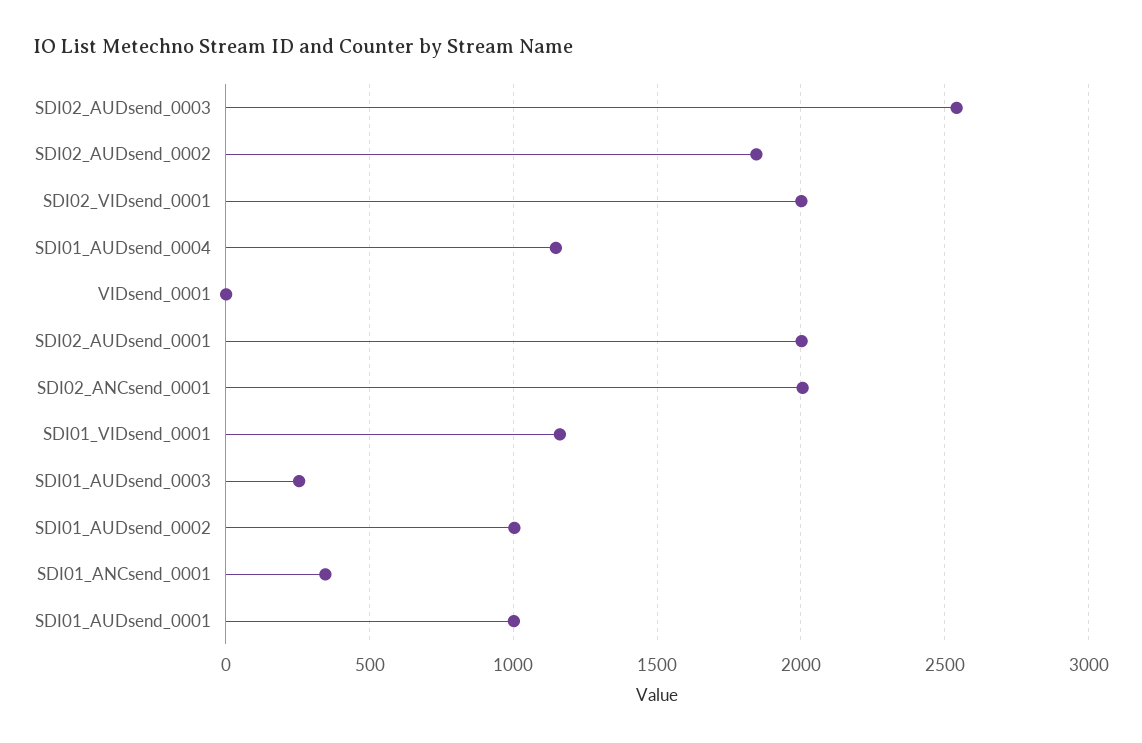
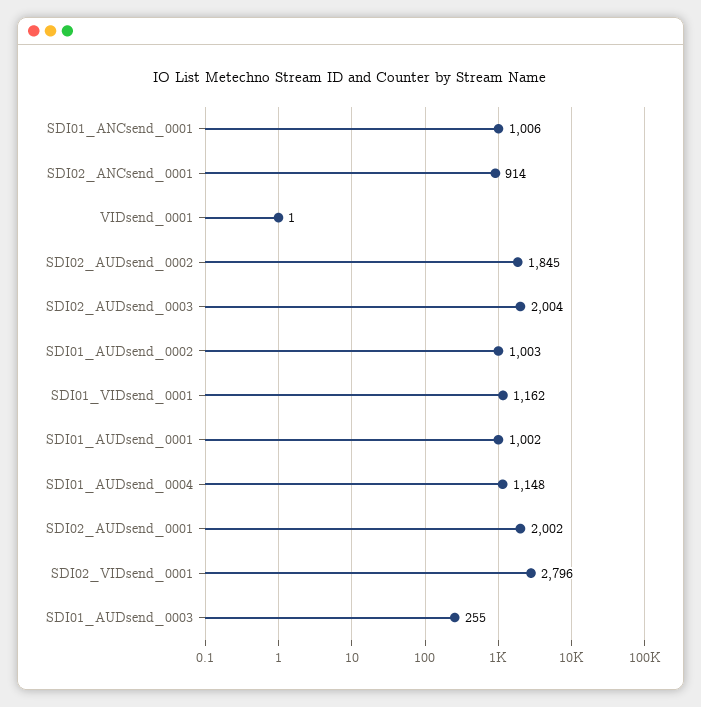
SDI02_AUDsend_0003: 2550 -> 2004
SDI02_VIDsend_0001: 2000 -> 2796
SDI02_ANCsend_0001: 2000 -> 914
SDI01_ANCsend_0001: 350 -> 1006

